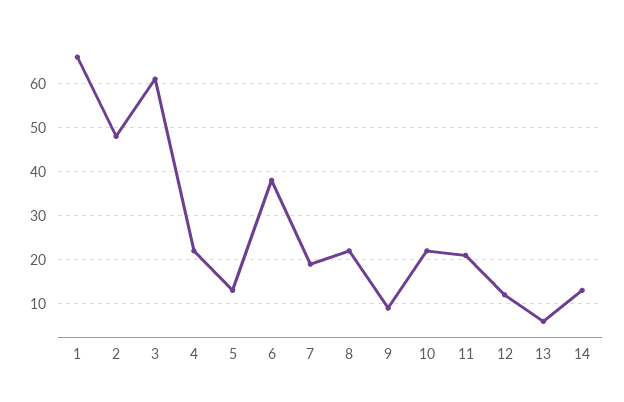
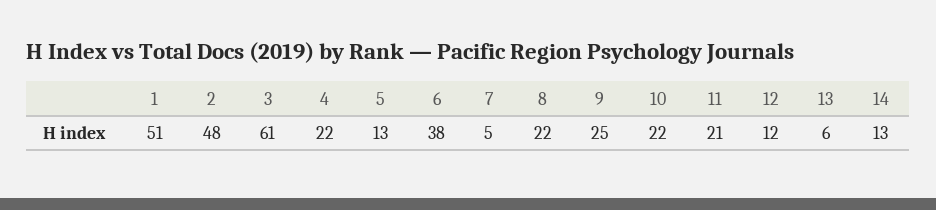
1: 65 -> 51
7: 20 -> 5
9: 10 -> 25

